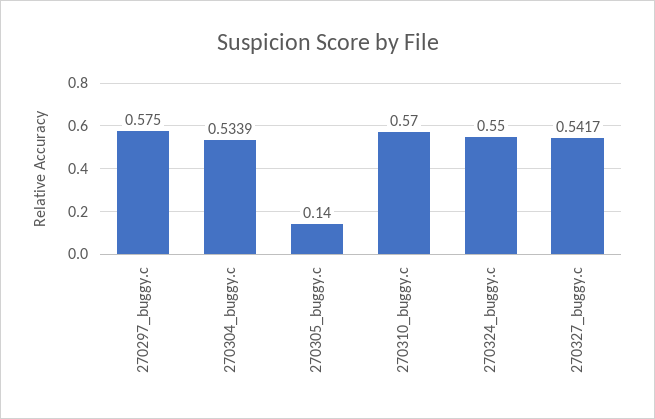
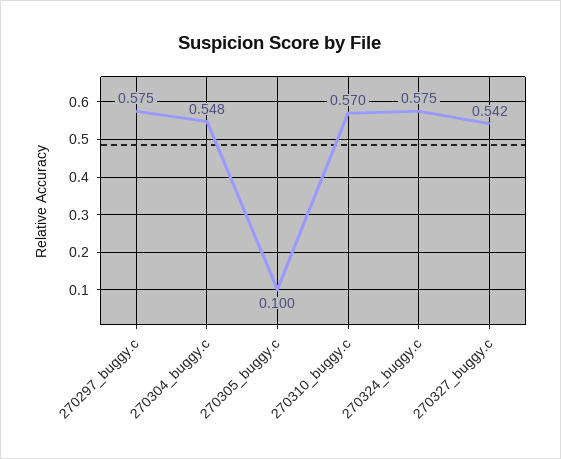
270304_buggy.c: 0.5339 -> 0.548
270305_buggy.c: 0.14 -> 0.1
270324_buggy.c: 0.55 -> 0.575

